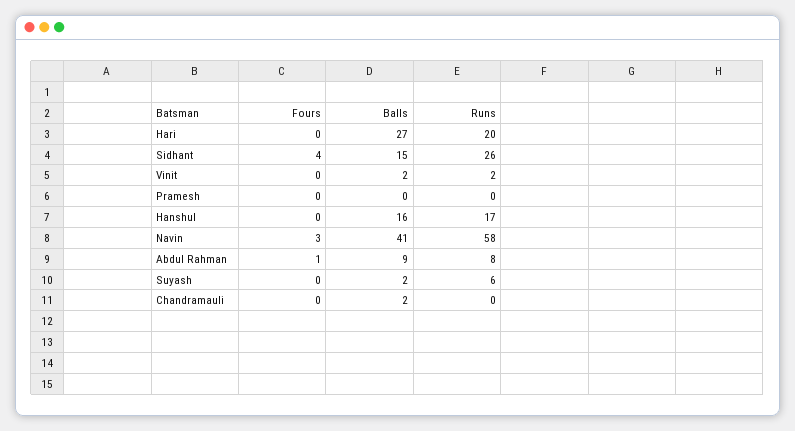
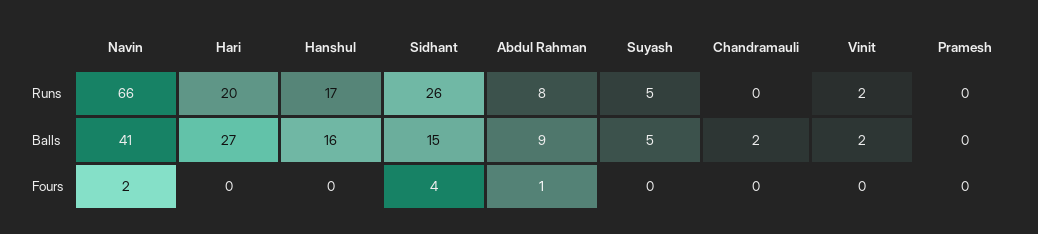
Fours, Navin: 3 -> 2
Runs, Navin: 58 -> 66
Balls, Suyash: 2 -> 5
Runs, Suyash: 6 -> 5

